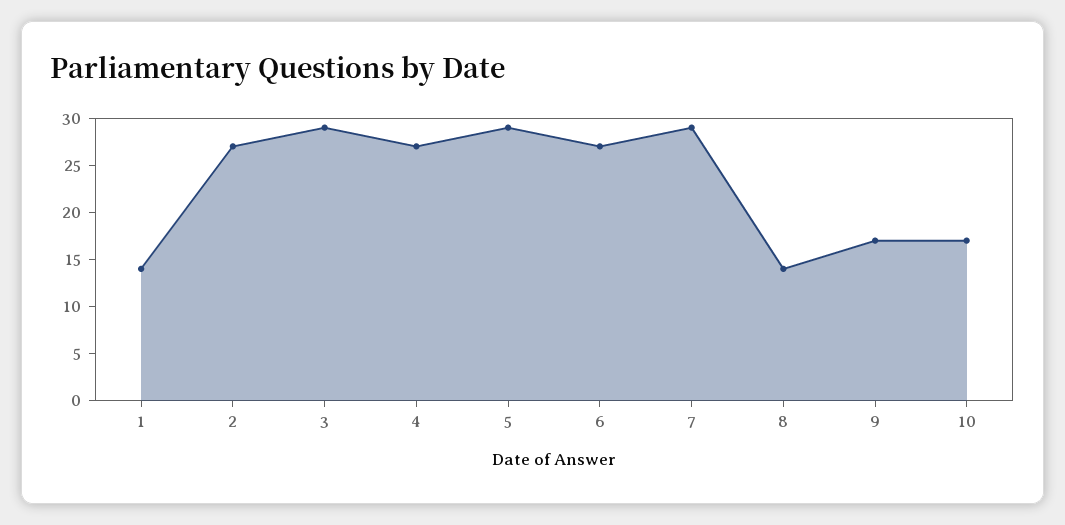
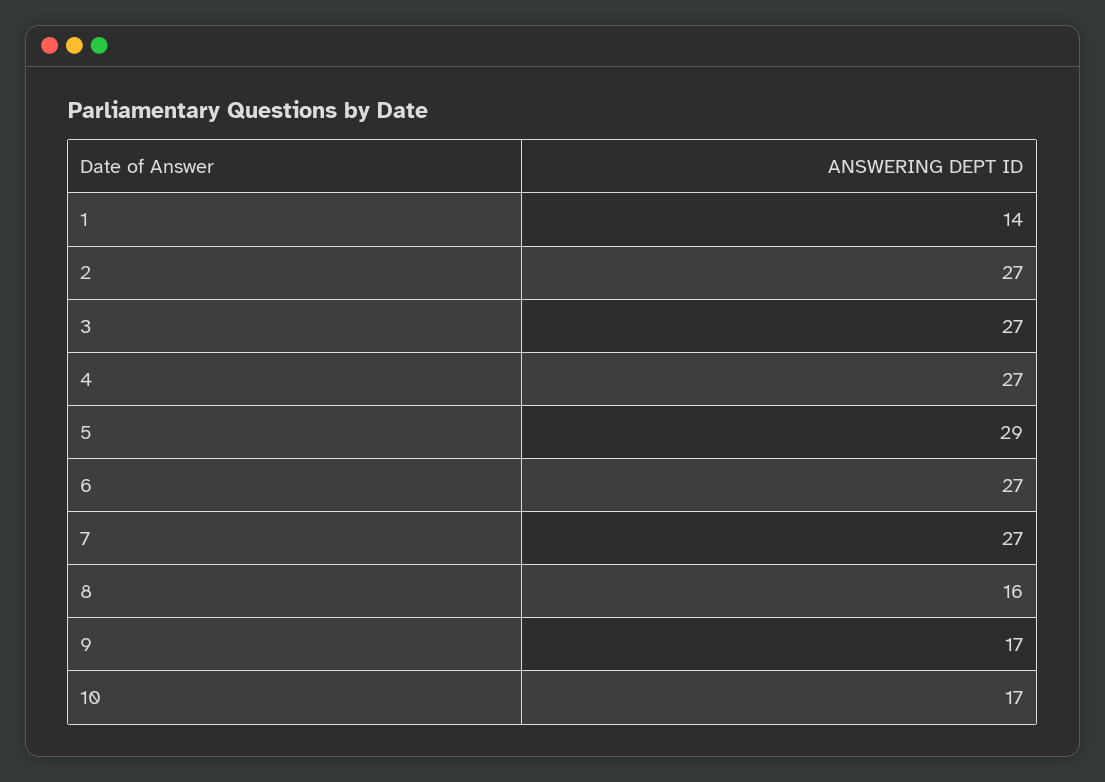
3: 29 -> 27
7: 29 -> 27
8: 14 -> 16

